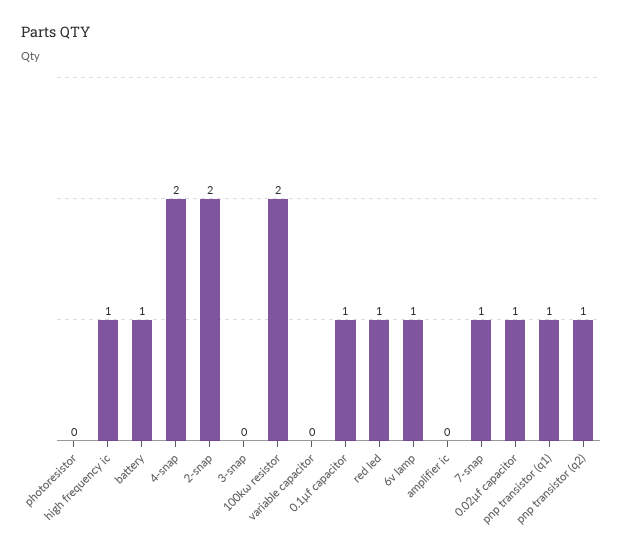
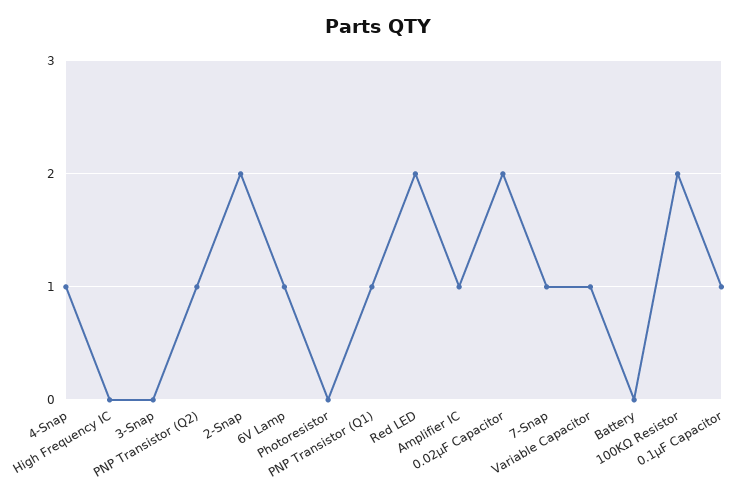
high frequency ic: 1 -> 0
battery: 1 -> 0
4-snap: 2 -> 1
variable capacitor: 0 -> 1
red led: 1 -> 2
amplifier ic: 0 -> 1
0.02µf capacitor: 1 -> 2

